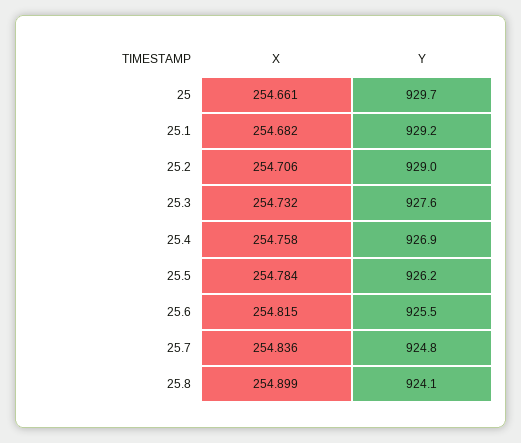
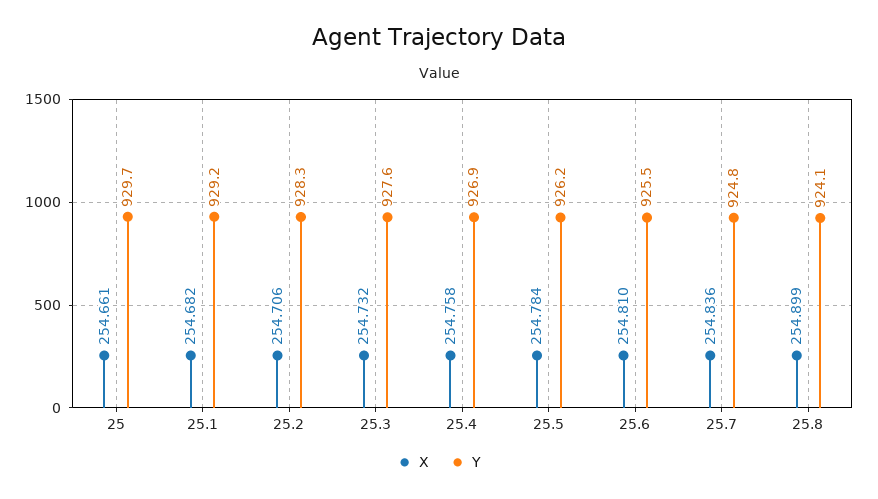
Y, 25.2: 929 -> 928.3
X, 25.6: 254.815 -> 254.81

